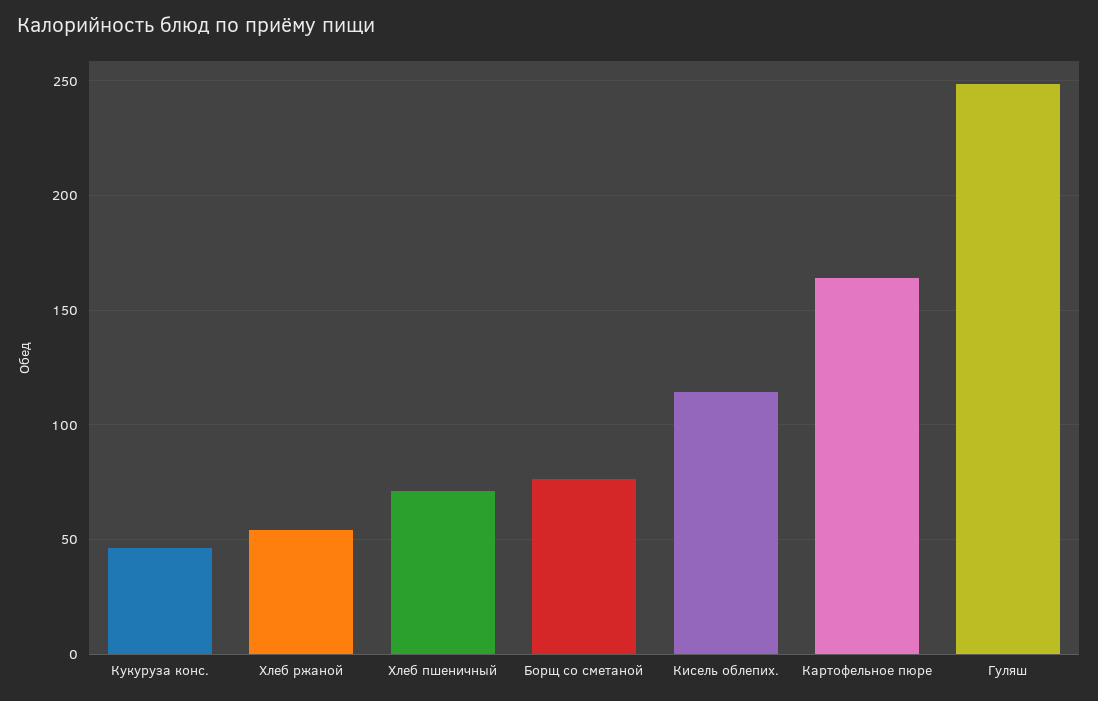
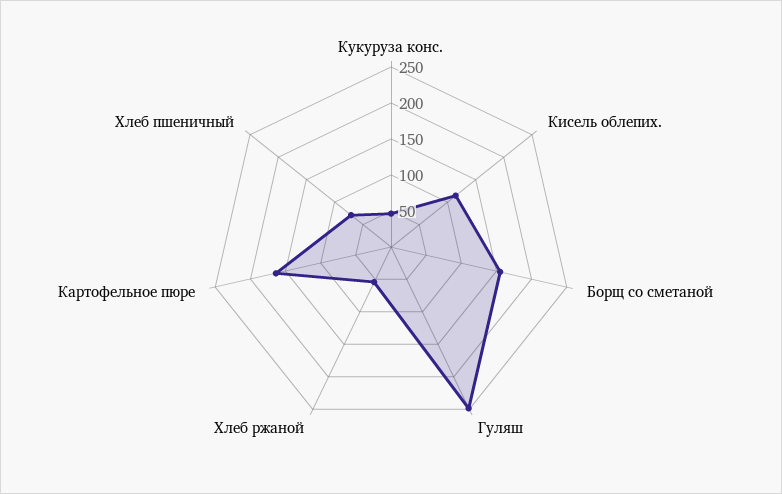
Борщ со сметаной: 75 -> 150

